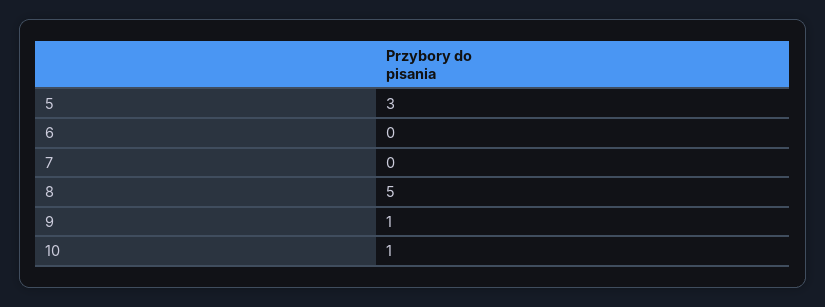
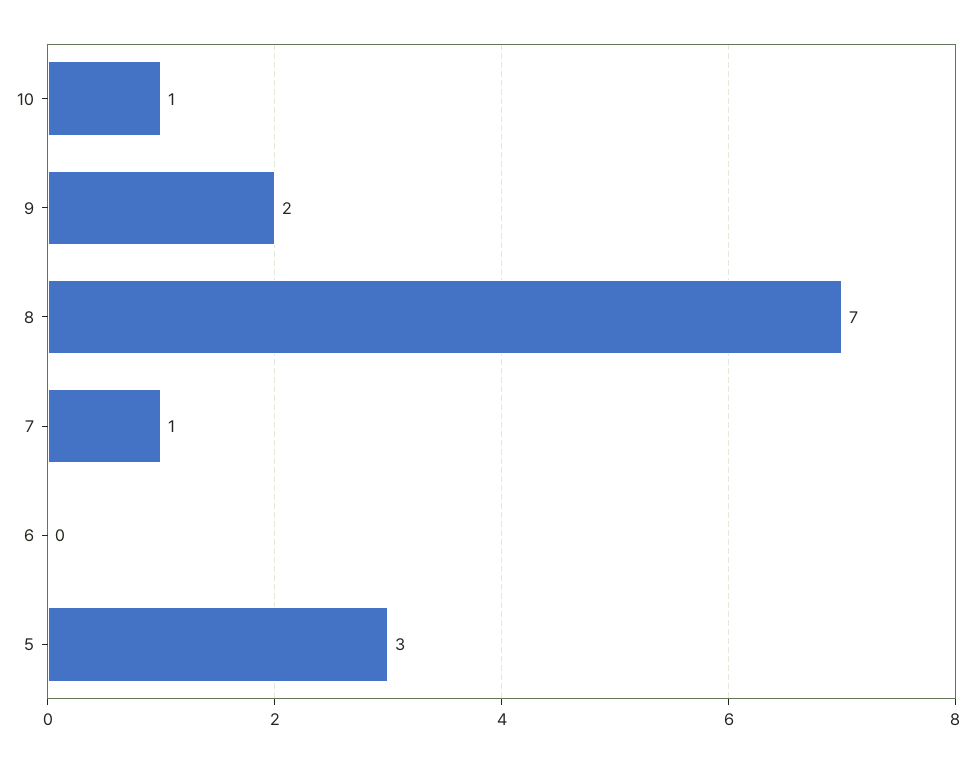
7: 0 -> 1
8: 5 -> 7
9: 1 -> 2

